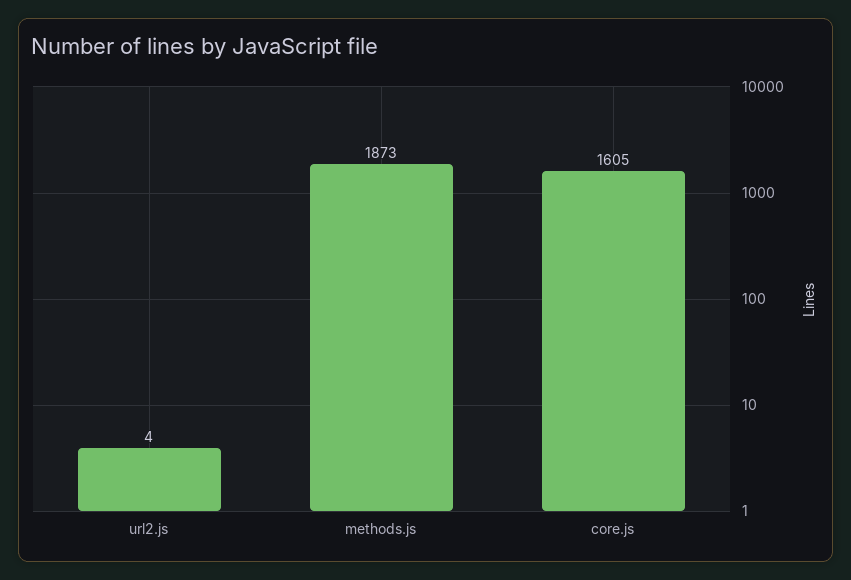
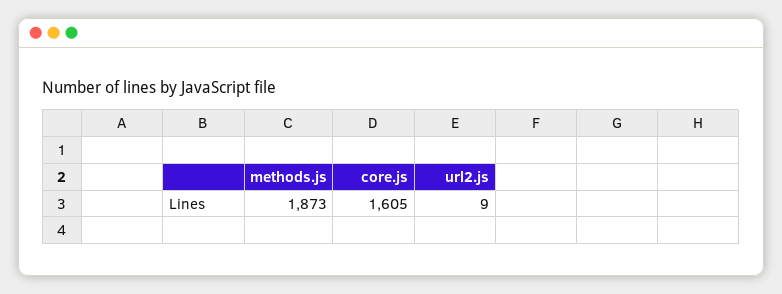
url2.js: 4 -> 9

